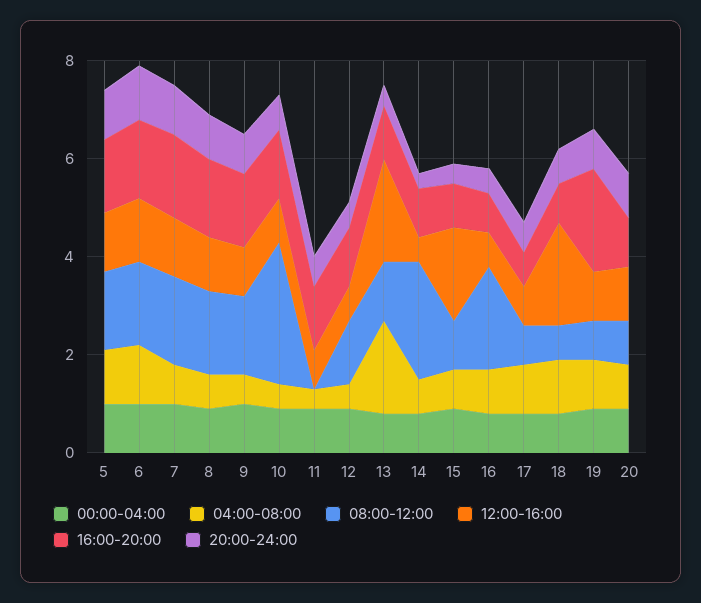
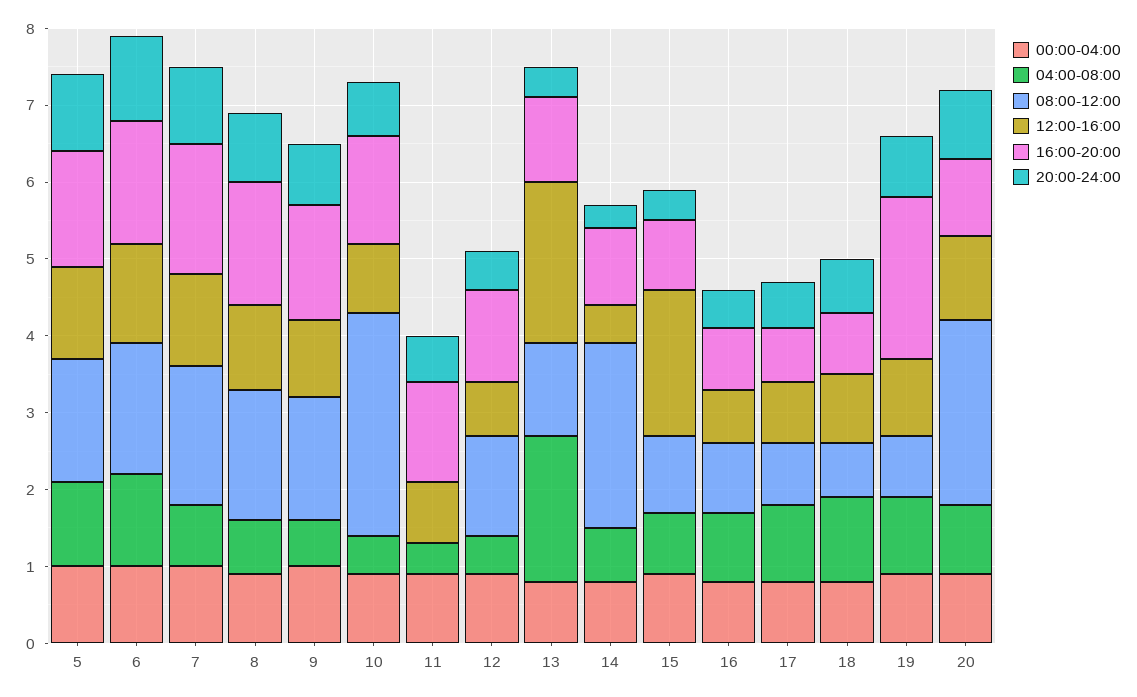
08:00-12:00, 16: 2 -> 1
12:00-16:00, 18: 2 -> 1
08:00-12:00, 20: 1 -> 2.5

